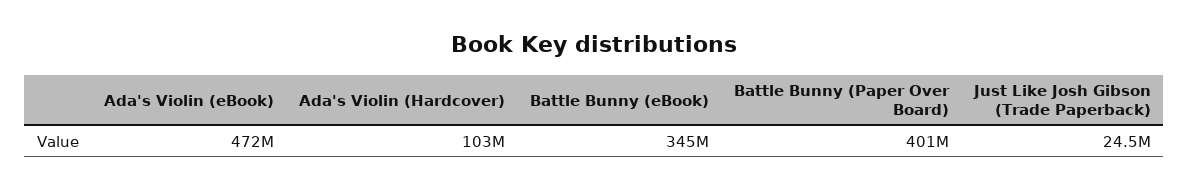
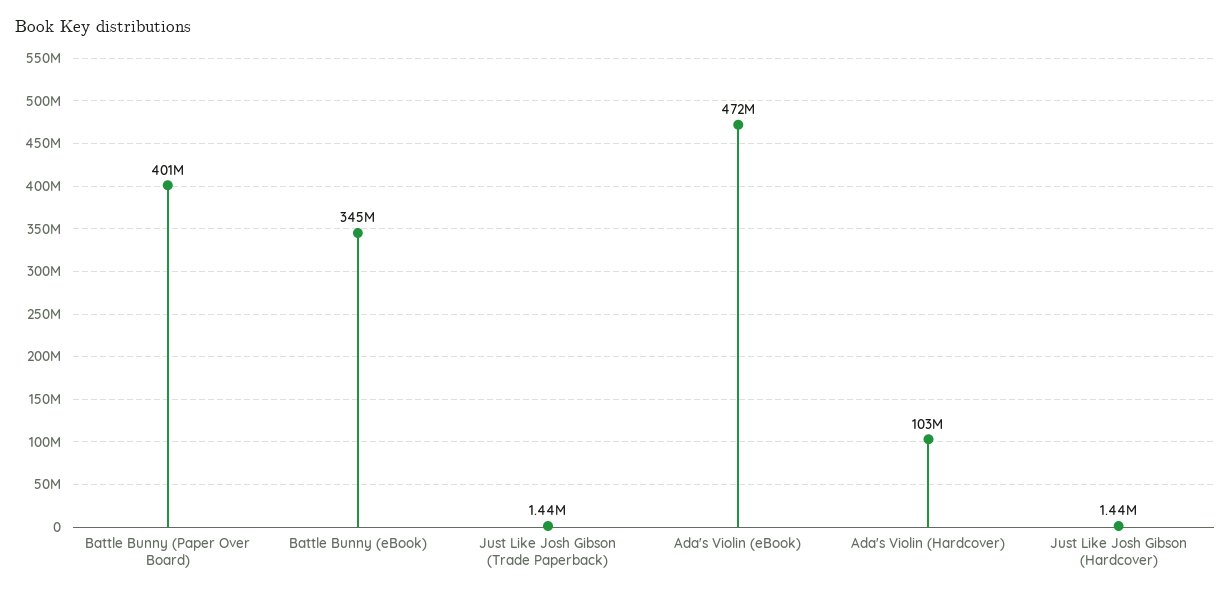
Just Like Josh Gibson (Trade Paperback): 24500000 -> 1440000
Just Like Josh Gibson (Hardcover): none -> 1440000

